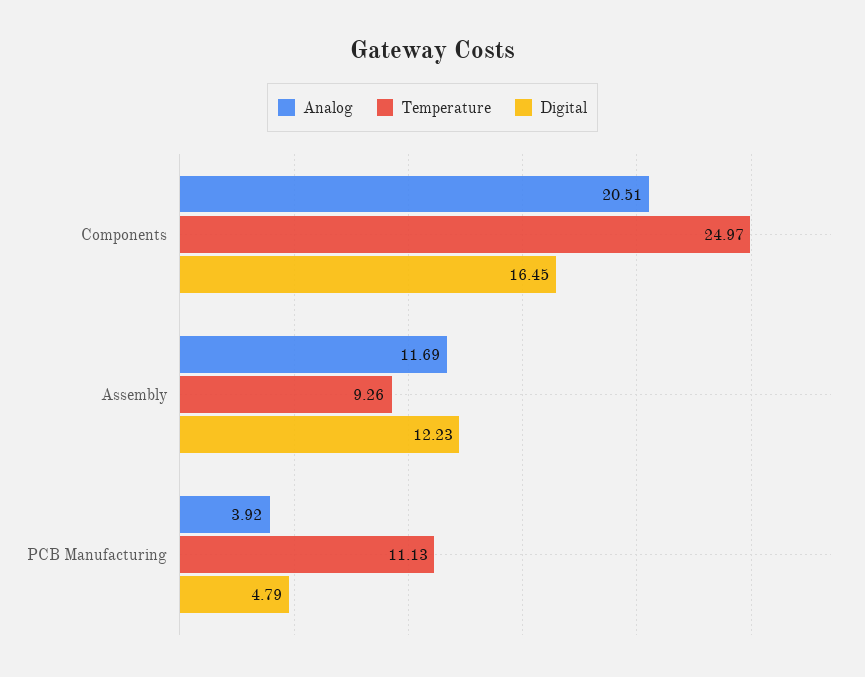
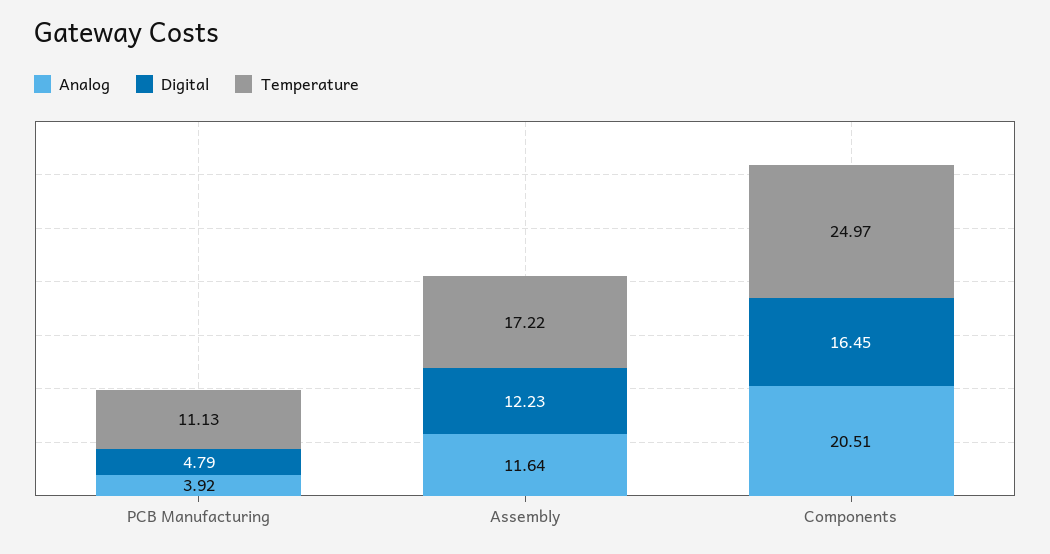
Analog, Assembly: 11.69 -> 11.64
Temperature, Assembly: 9.26 -> 17.22

